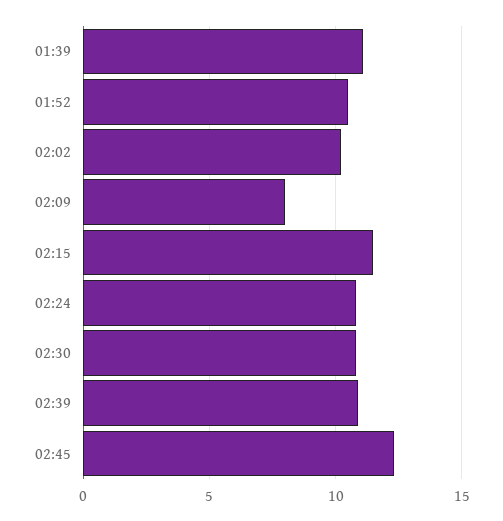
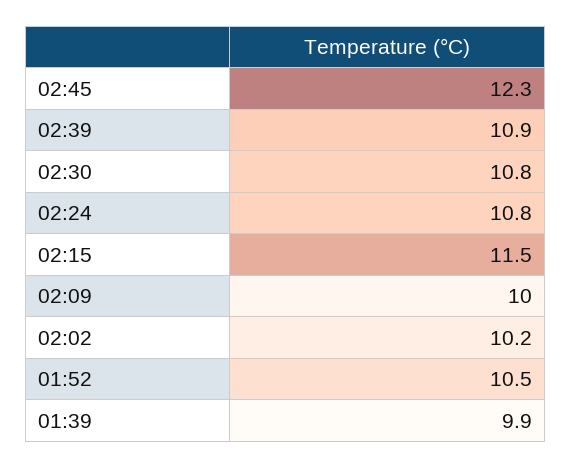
01:39: 11 -> 9.9
02:09: 8 -> 10

